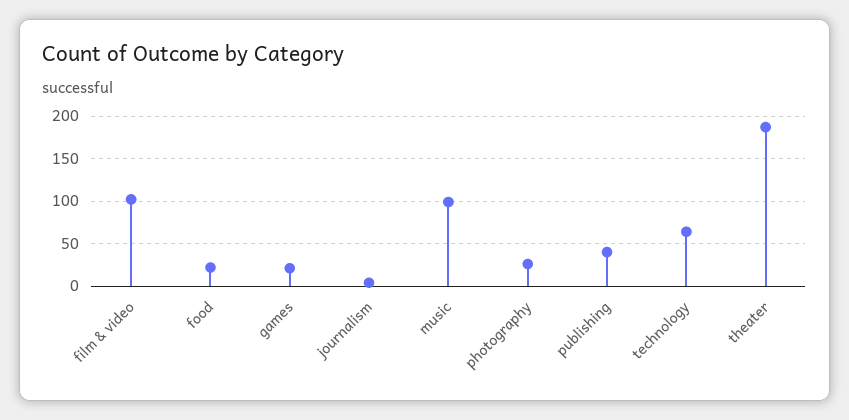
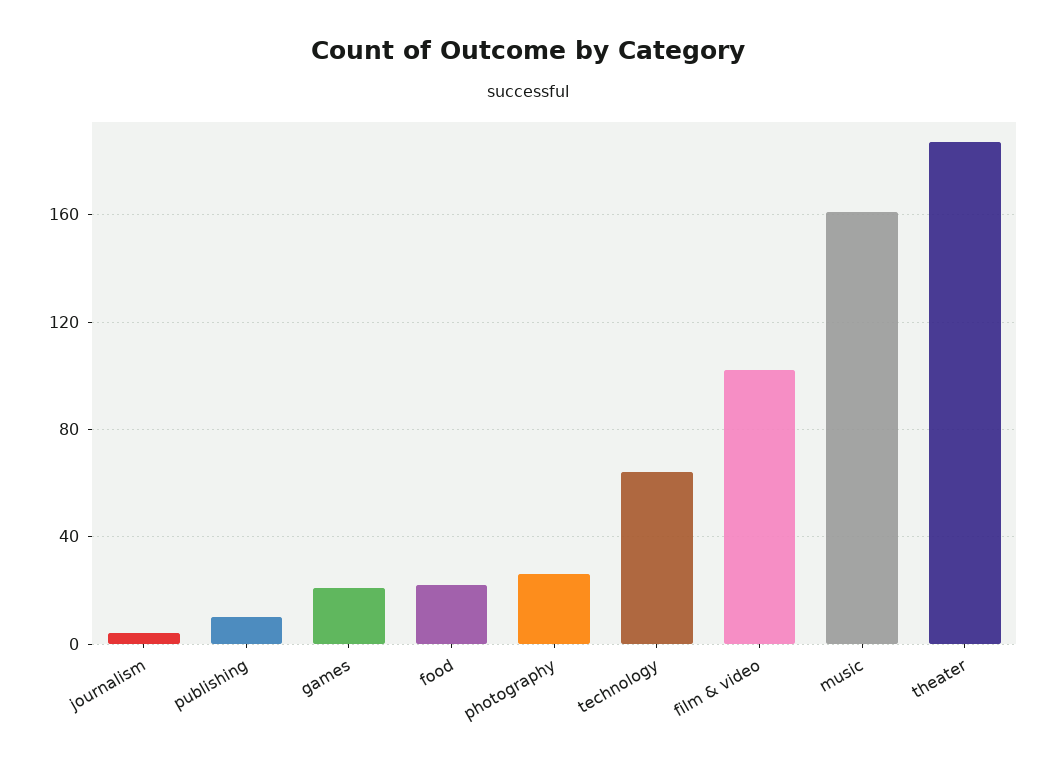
music: 100 -> 160
publishing: 40 -> 10

